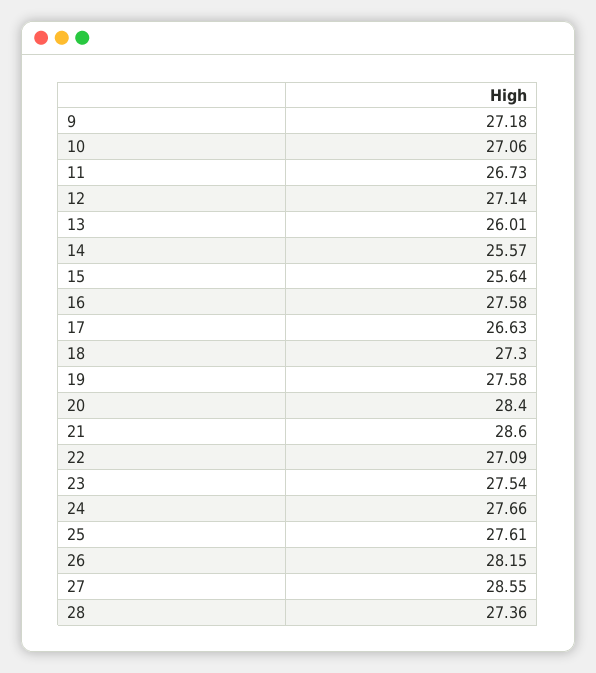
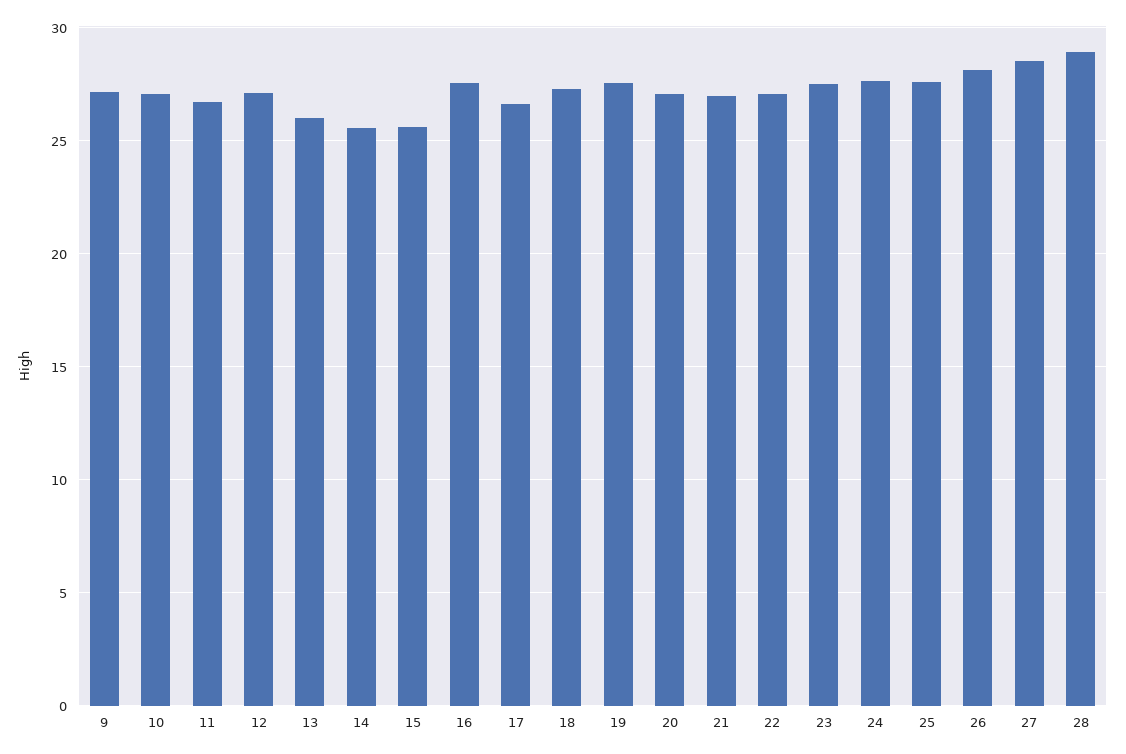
20: 28.4 -> 27
21: 28.6 -> 27
28: 27.36 -> 29

